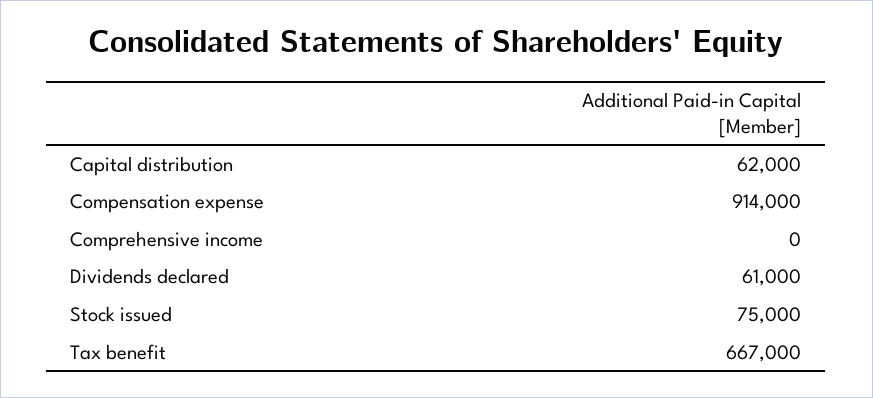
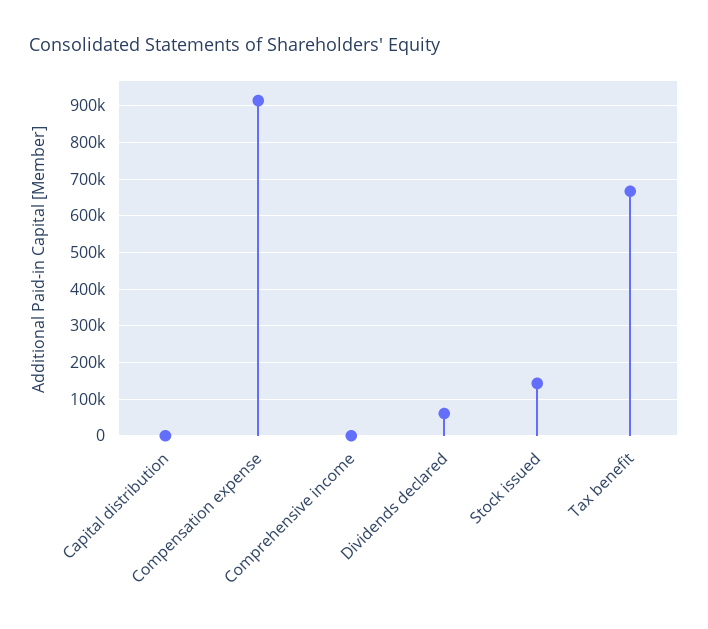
Capital distribution: 62000 -> 0
Stock issued: 75000 -> 140000

